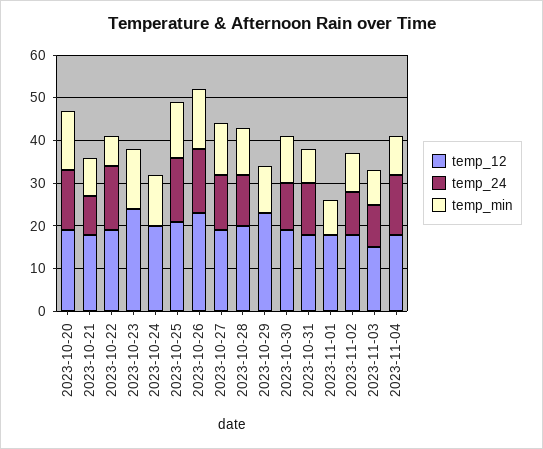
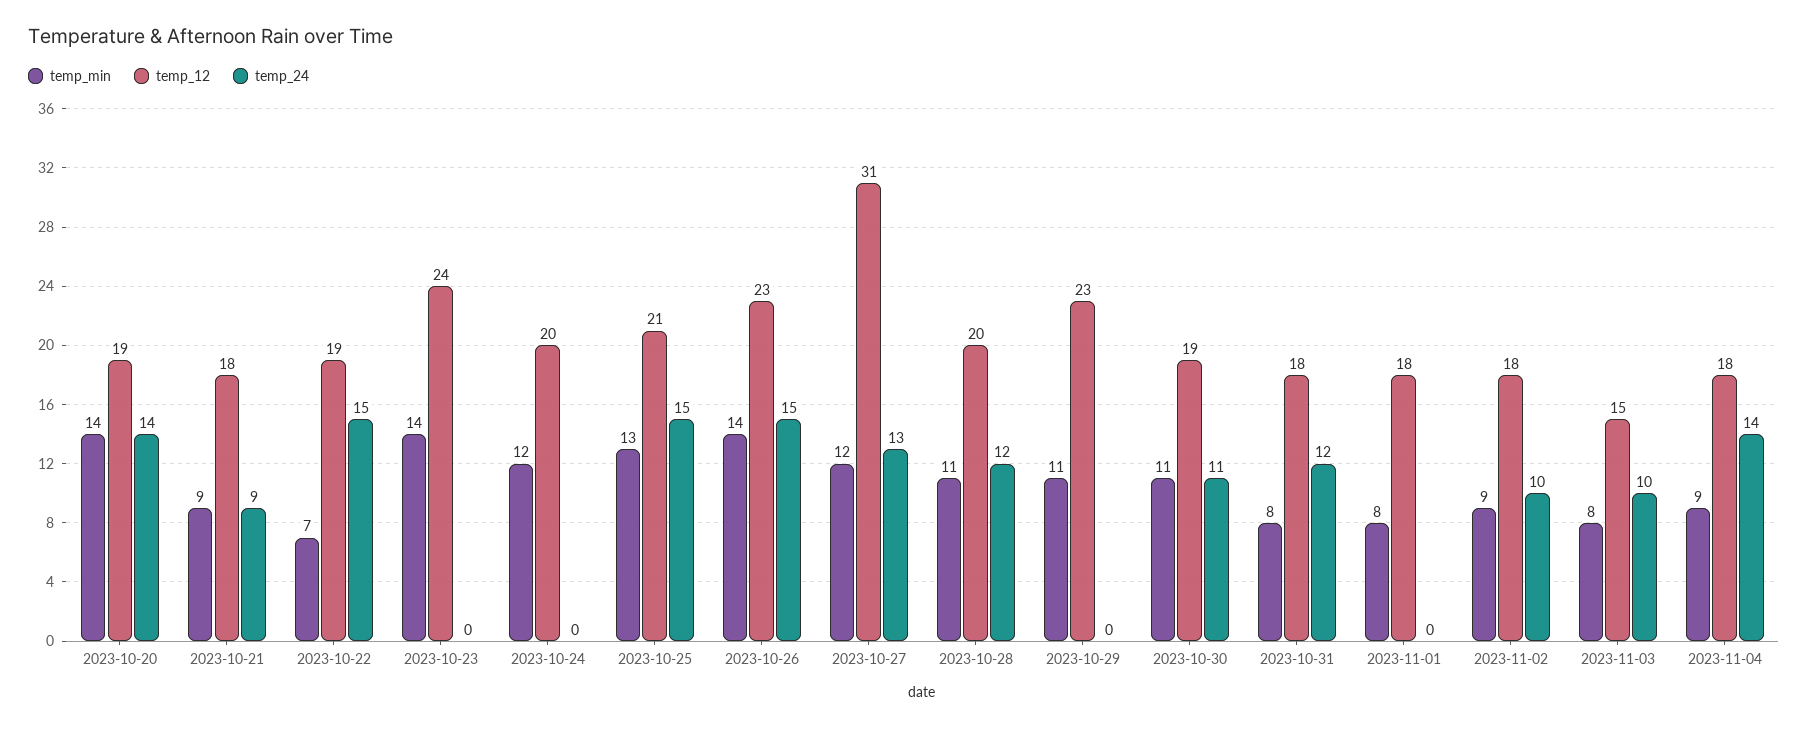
temp_12, 2023-10-27: 20 -> 31

